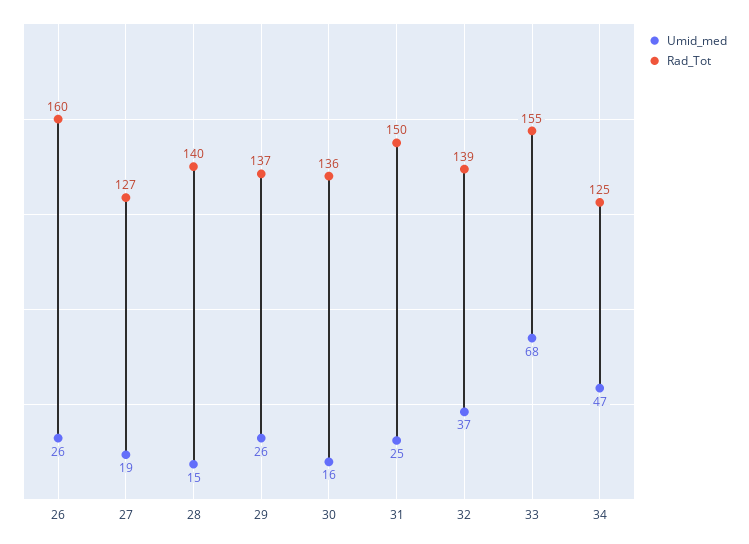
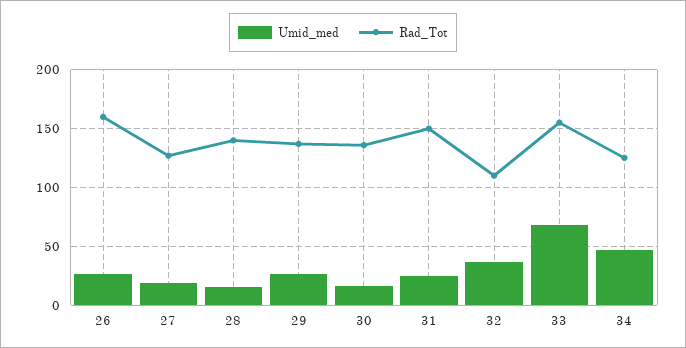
Rad_Tot, 32: 139 -> 110

